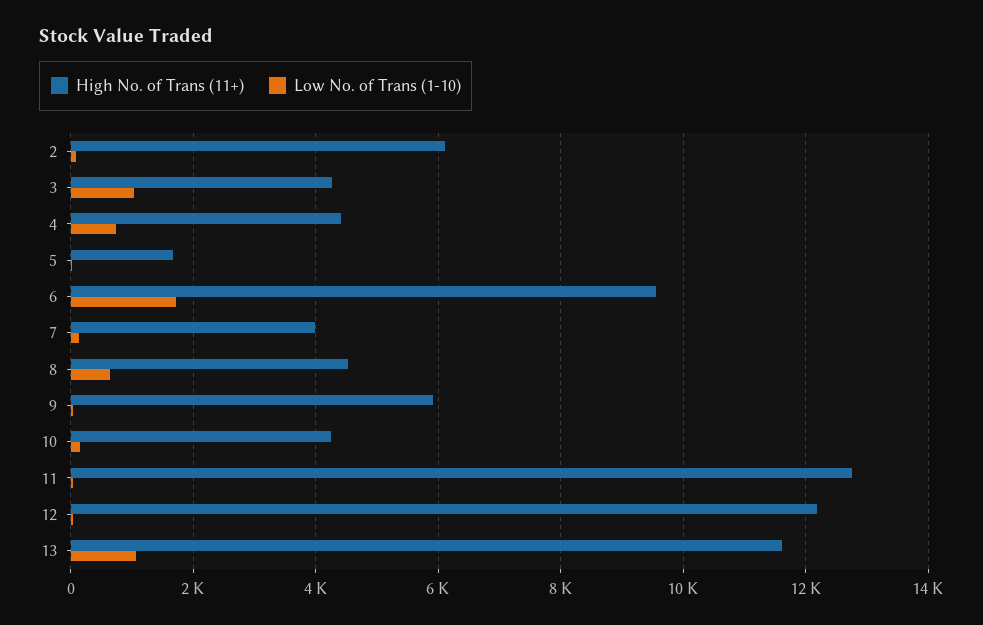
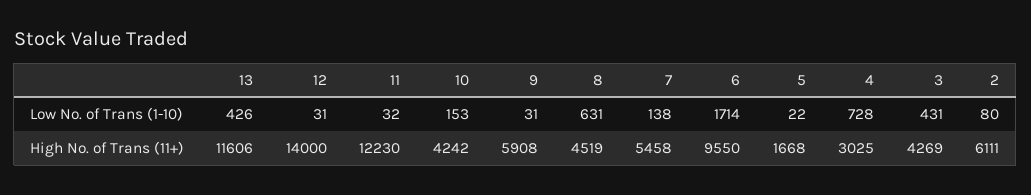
Low No. of Trans (1-10), 3: 1000 -> 431
High No. of Trans (11+), 4: 4400 -> 3025
High No. of Trans (11+), 7: 4000 -> 5458
High No. of Trans (11+), 11: 12800 -> 12230
High No. of Trans (11+), 12: 12200 -> 14000
Low No. of Trans (1-10), 13: 1000 -> 426

